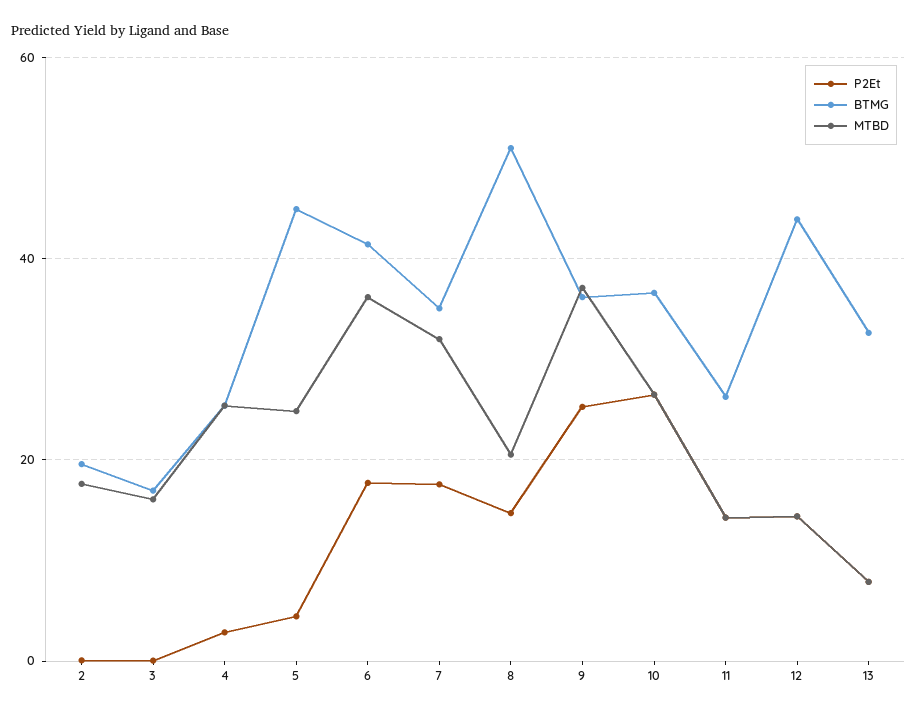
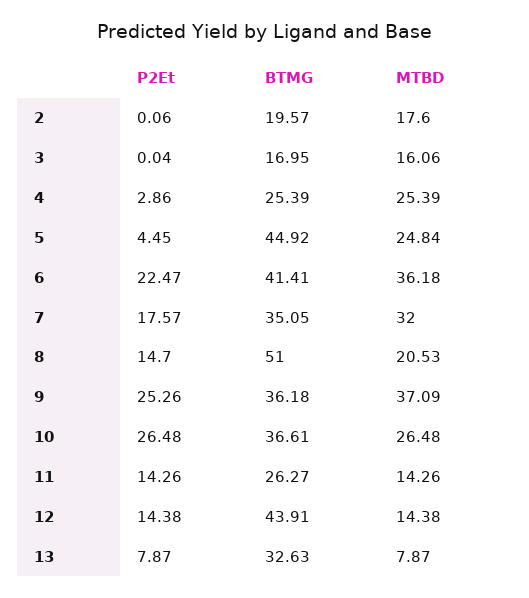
P2Et, 6: 18 -> 22.47

